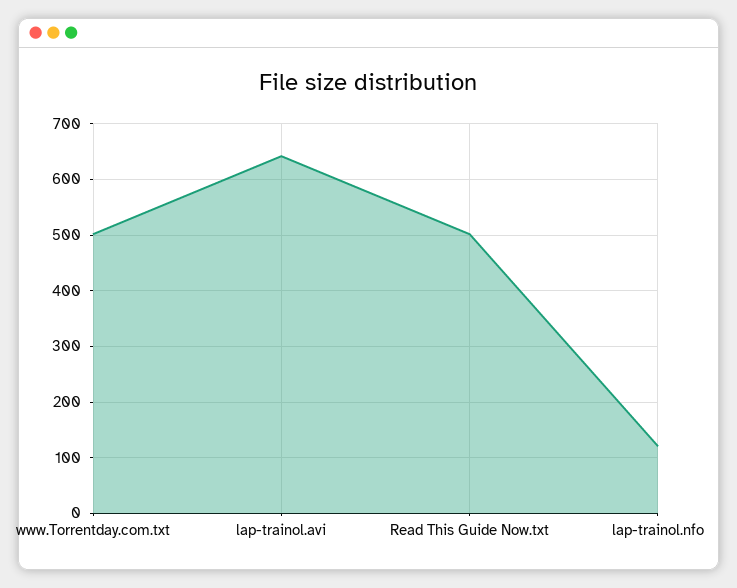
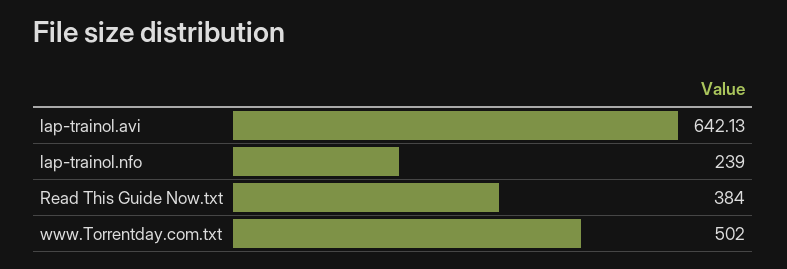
Read This Guide Now.txt: 500 -> 384
lap-trainol.nfo: 120 -> 239

